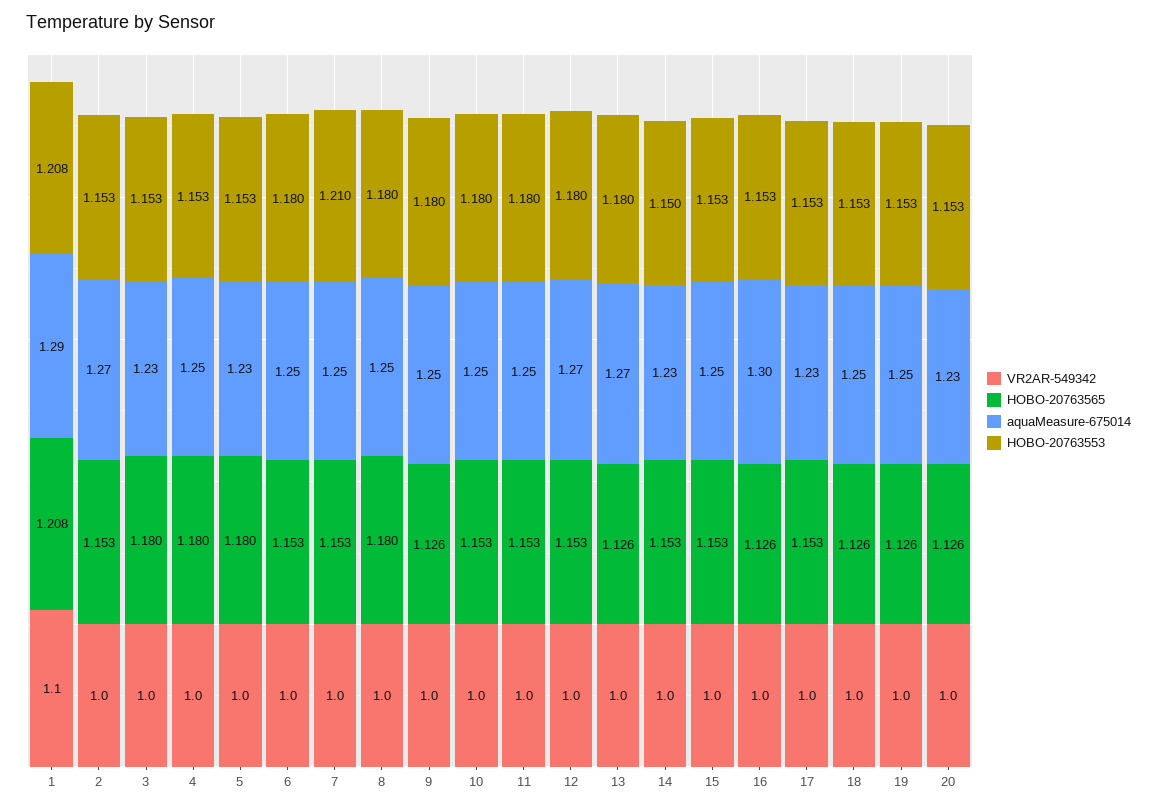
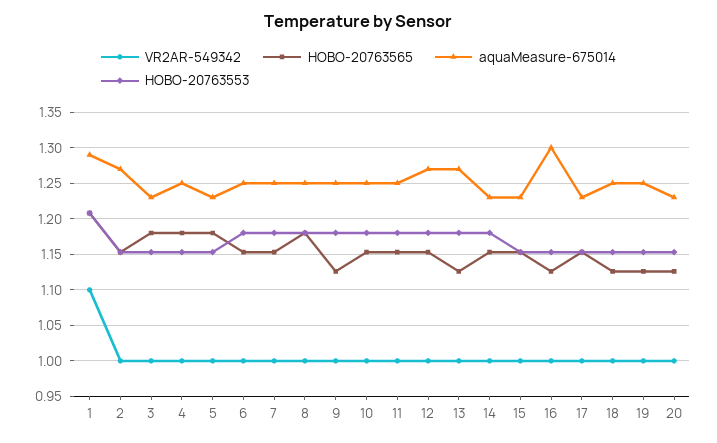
HOBO-20763553, 7: 1.21 -> 1.18
HOBO-20763553, 14: 1.15 -> 1.18
aquaMeasure-675014, 15: 1.25 -> 1.23

